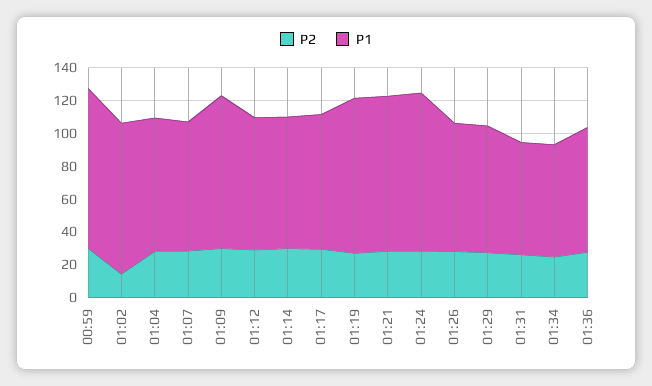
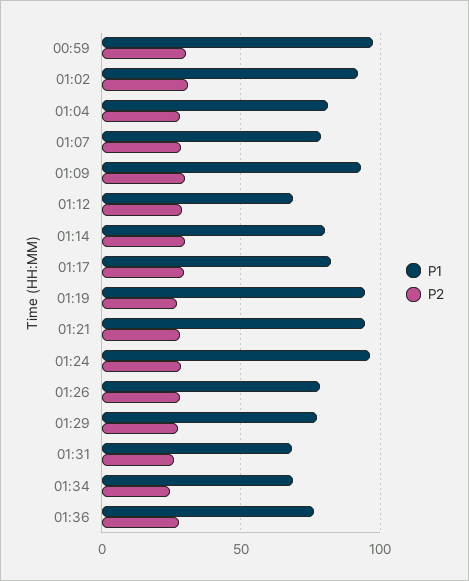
P2, 01:02: 15 -> 30
P1, 01:12: 80 -> 70

